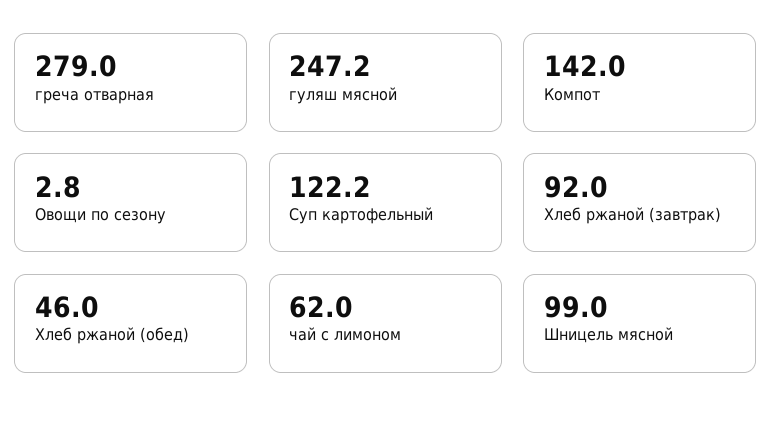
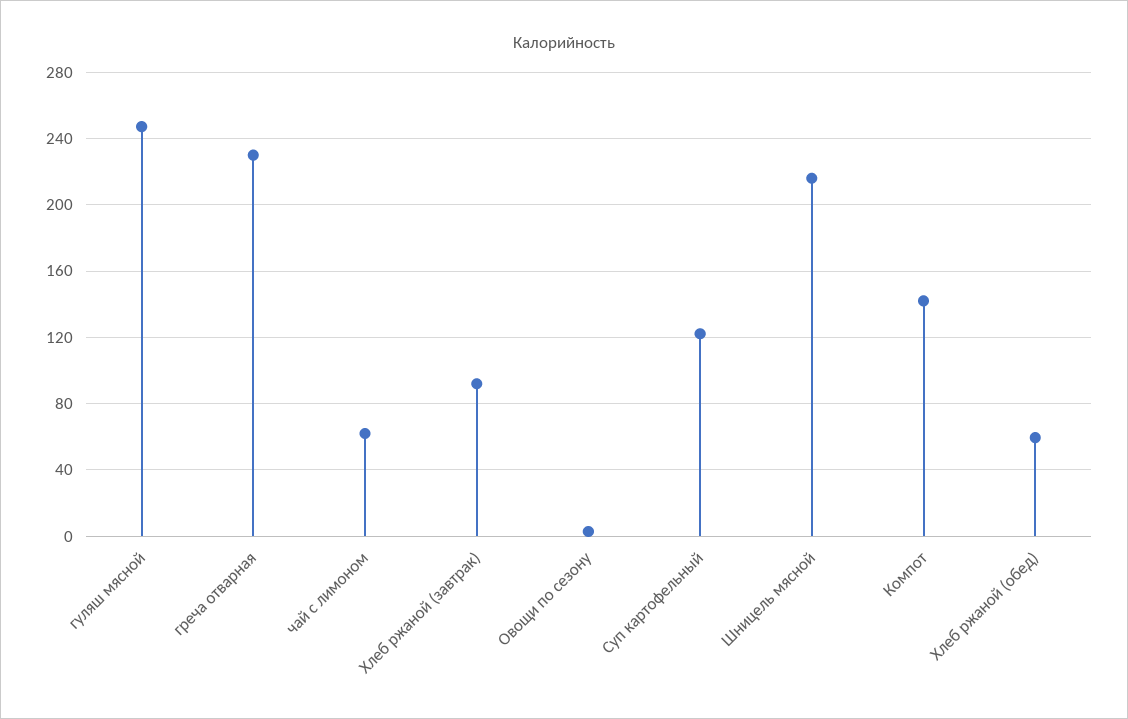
греча отварная: 279 -> 230
Хлеб ржаной (обед): 46 -> 60
Шницель мясной: 99 -> 215

